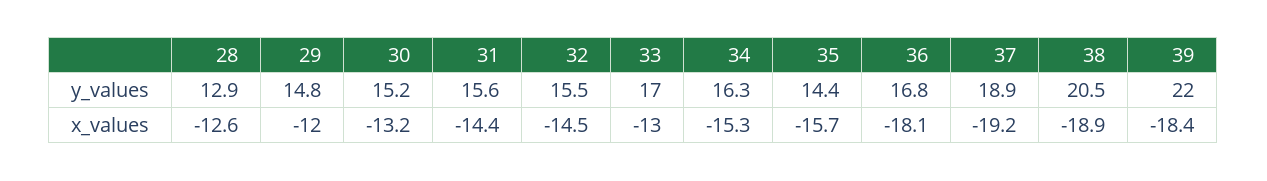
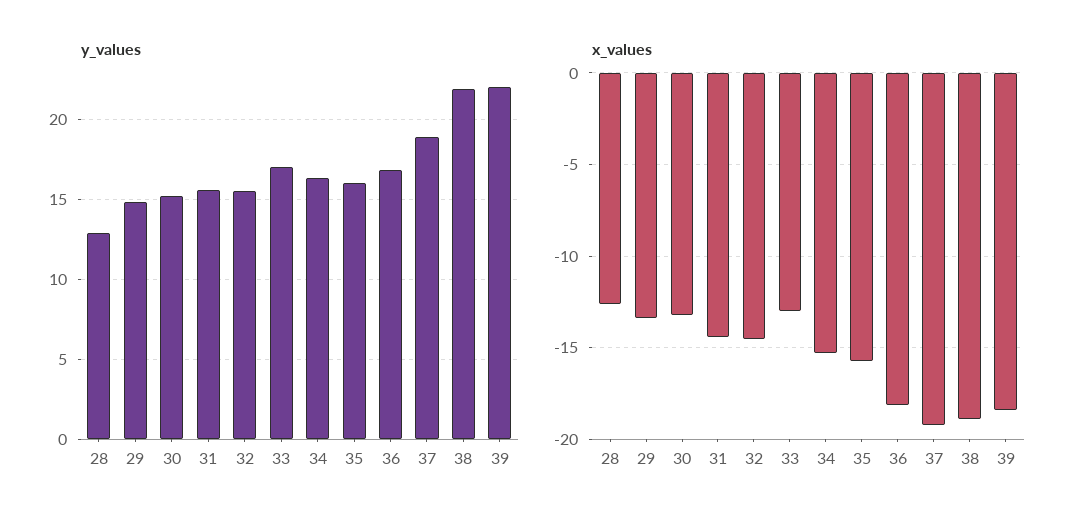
y_values, 35: 14.4 -> 16
y_values, 38: 20.5 -> 22
x_values, 29: -12 -> -13.5

